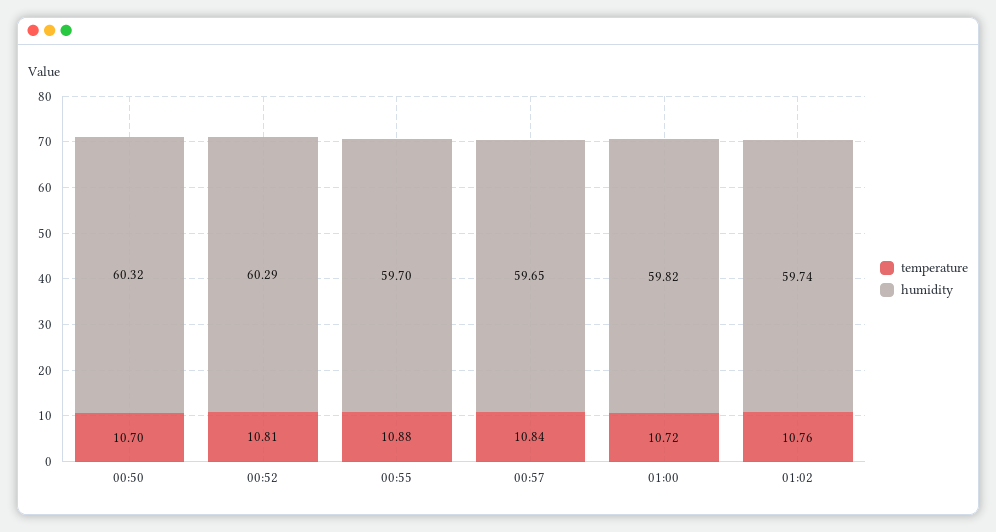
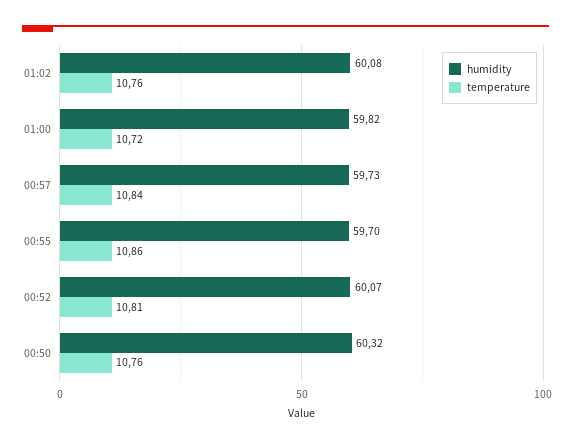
temperature, 00:50: 10.7 -> 10.76
humidity, 00:52: 60.29 -> 60.07
temperature, 00:55: 10.88 -> 10.86
humidity, 00:57: 59.65 -> 59.73
humidity, 01:02: 59.74 -> 60.08

